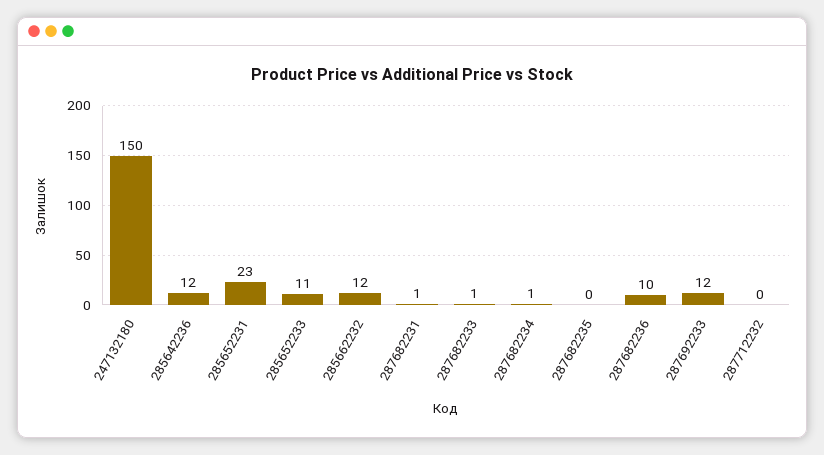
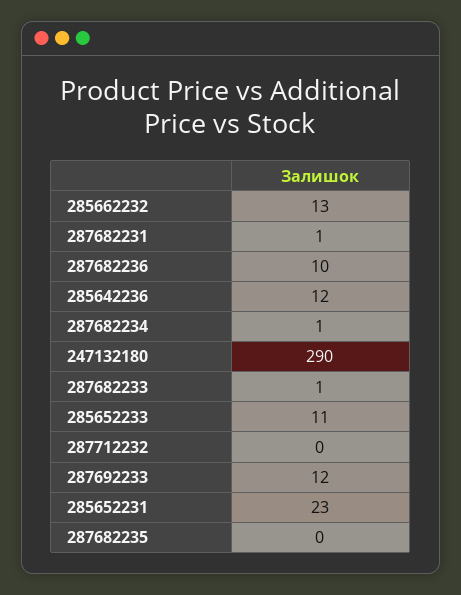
247132180: 150 -> 290
285662232: 12 -> 13

